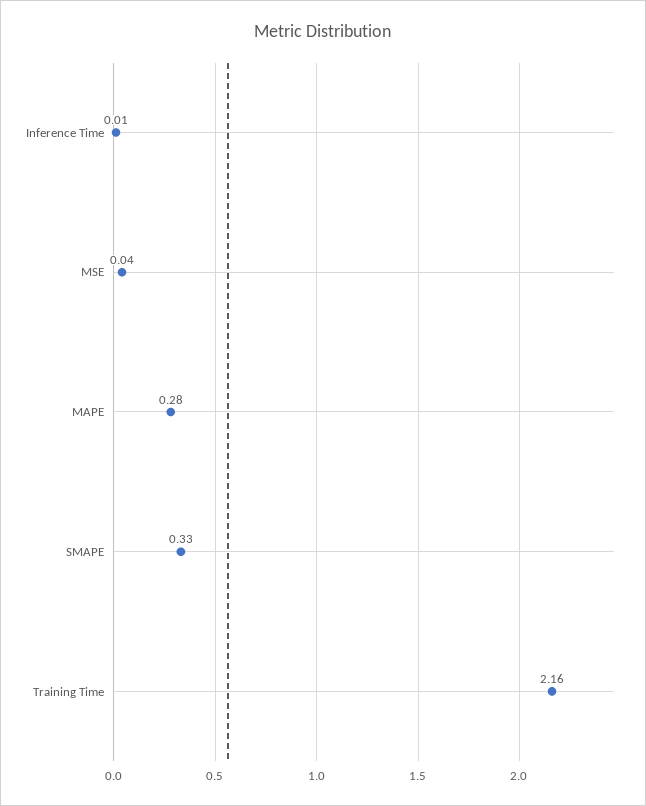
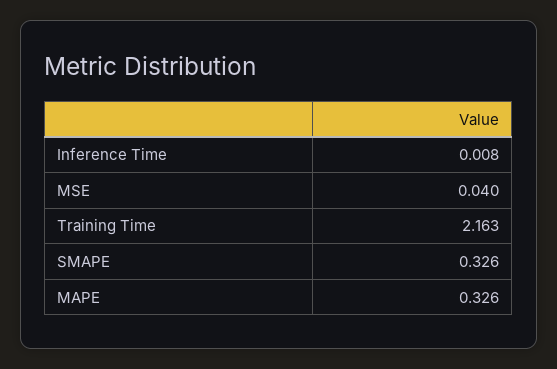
MAPE: 0.28 -> 0.326

